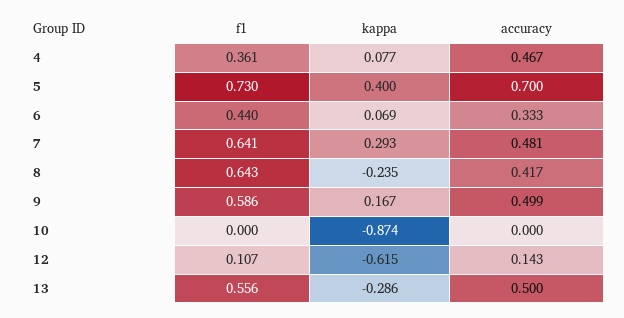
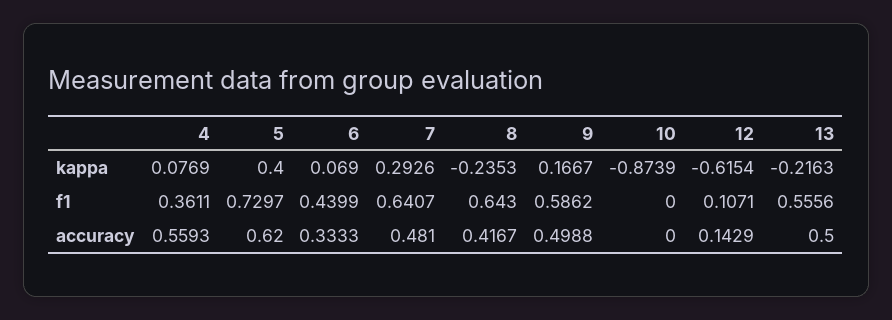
accuracy, 4: 0.467 -> 0.5593
accuracy, 5: 0.7 -> 0.62
kappa, 13: -0.286 -> -0.2163

